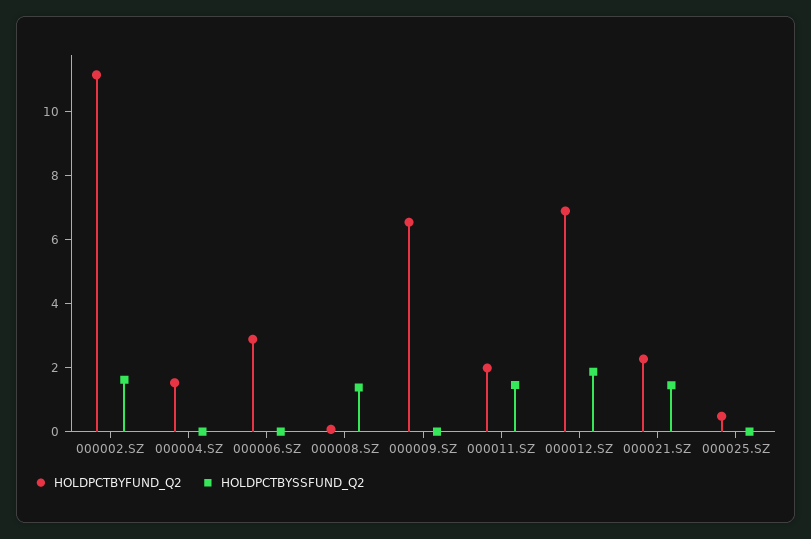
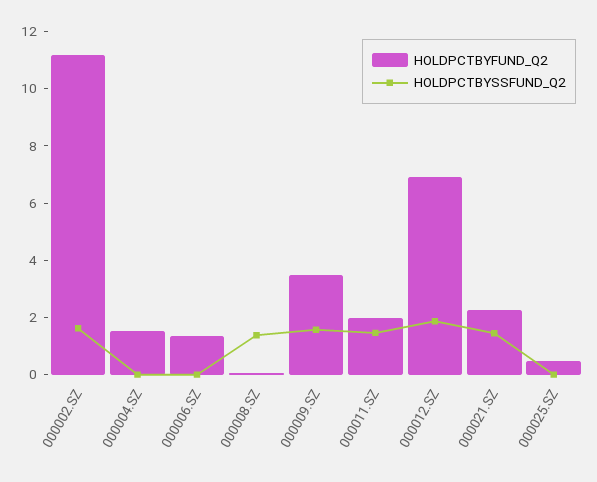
HOLDPCTBYFUND_Q2, 000006.SZ: 3 -> 1.5
HOLDPCTBYFUND_Q2, 000009.SZ: 6.5 -> 3.5
HOLDPCTBYSSFUND_Q2, 000009.SZ: 0 -> 1.5

